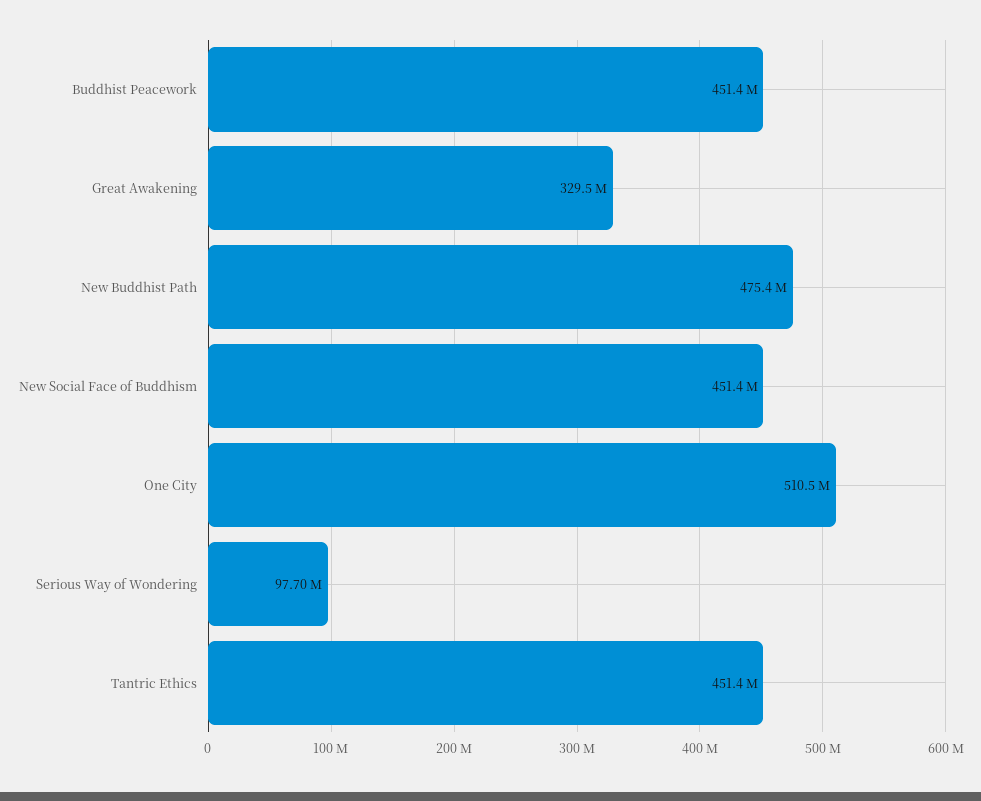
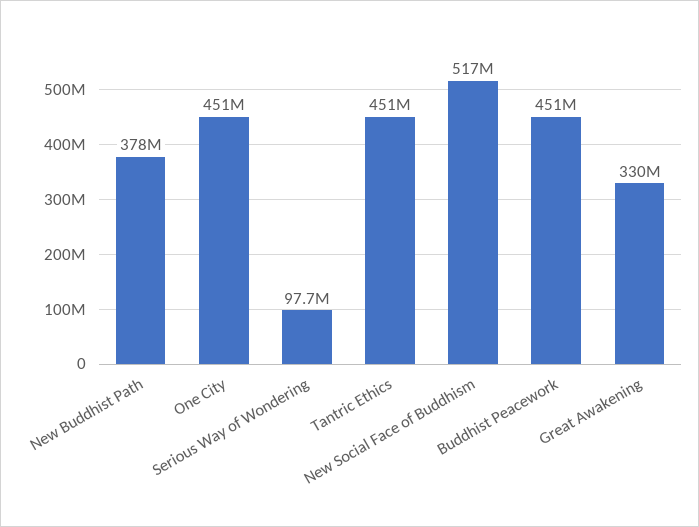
New Buddhist Path: 475400000 -> 378000000
New Social Face of Buddhism: 451400000 -> 517000000
One City: 510500000 -> 451000000

